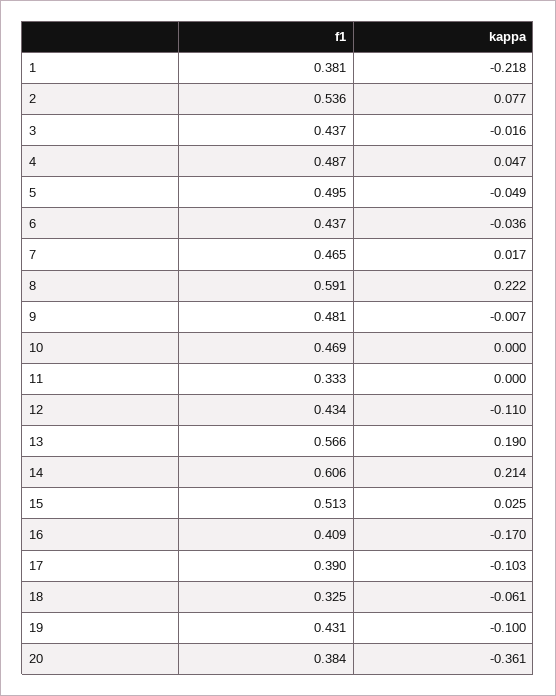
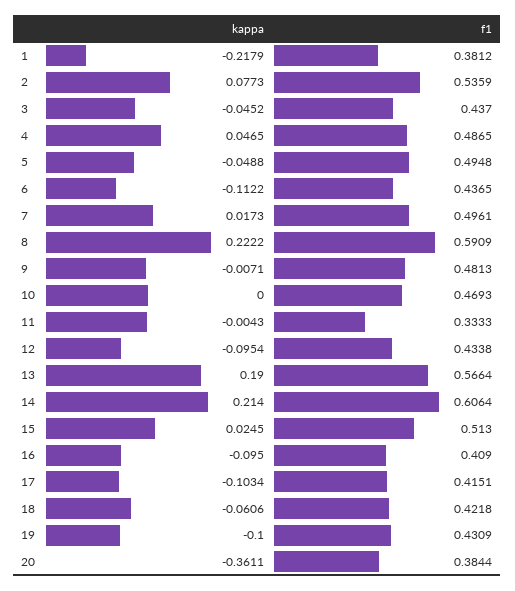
kappa, 3: -0.016 -> -0.0452
kappa, 6: -0.036 -> -0.1122
f1, 7: 0.465 -> 0.4961
kappa, 11: 0 -> -0.0043
kappa, 12: -0.11 -> -0.0954
kappa, 16: -0.17 -> -0.095
f1, 17: 0.39 -> 0.4151
f1, 18: 0.325 -> 0.4218

